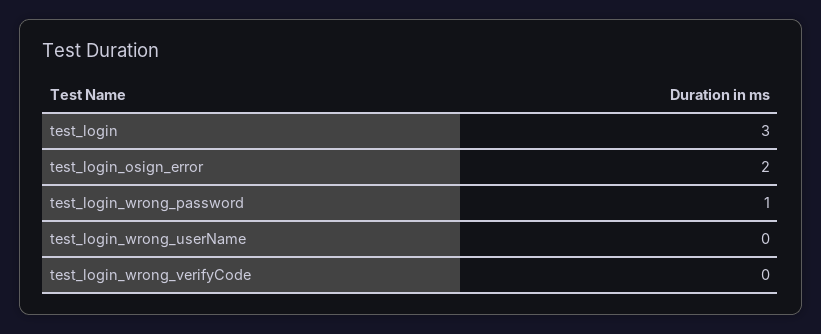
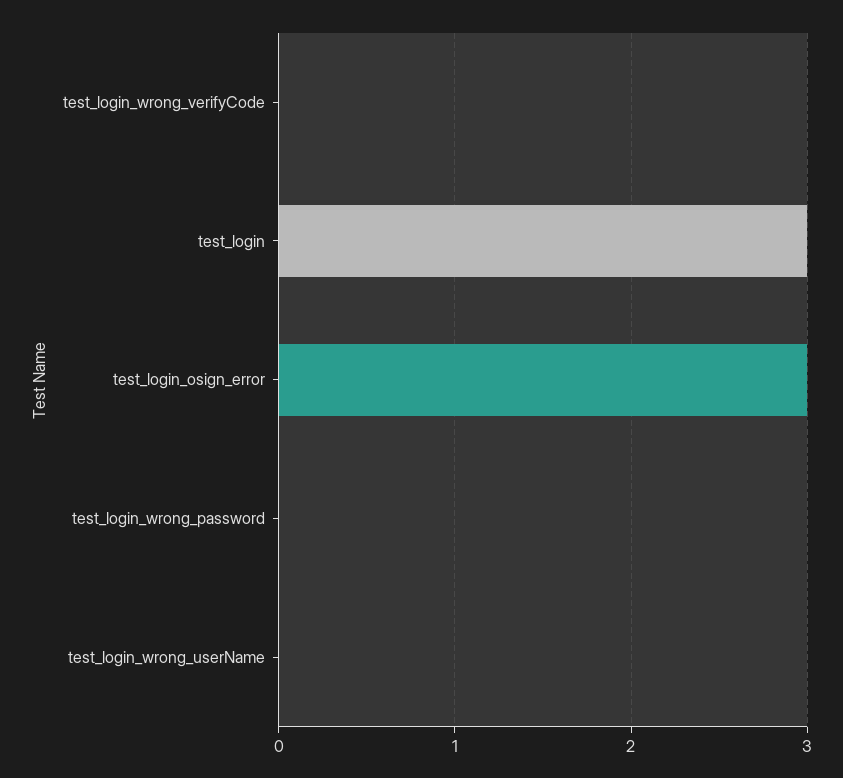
test_login_osign_error: 2 -> 3
test_login_wrong_password: 1 -> 0

